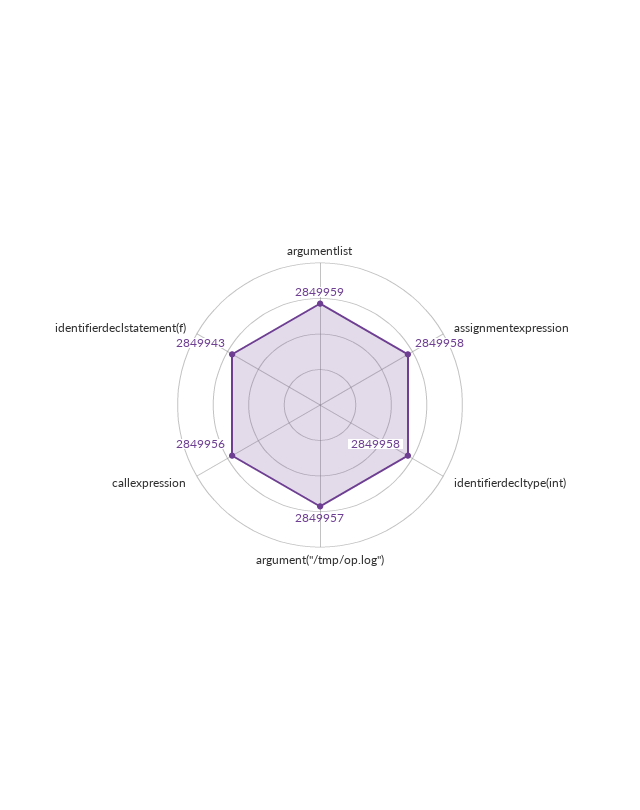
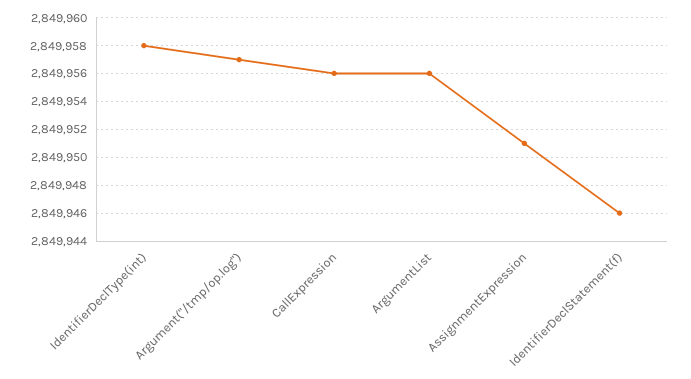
argumentlist: 2849959 -> 2849956
assignmentexpression: 2849958 -> 2849951
identifierdeclstatement(f): 2849943 -> 2849946

